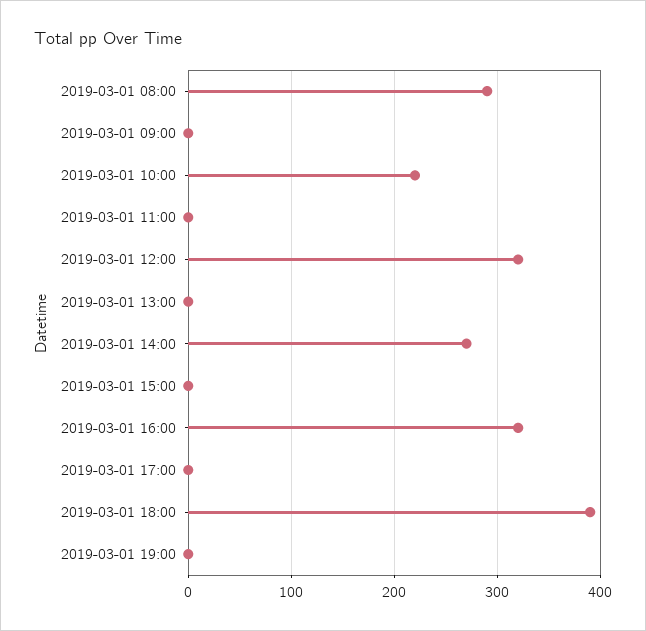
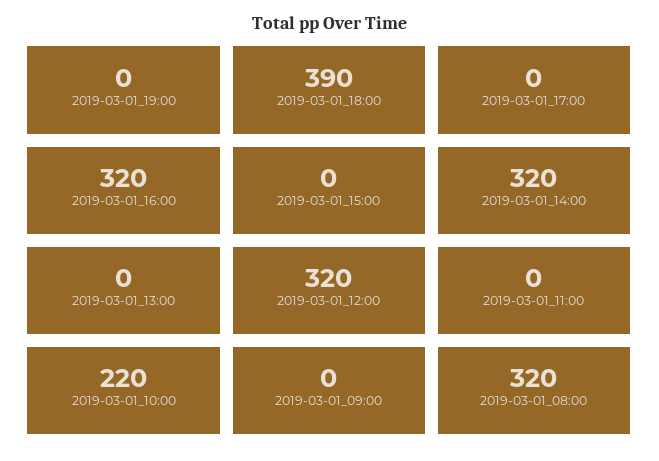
2019-03-01 08:00: 290 -> 320
2019-03-01 14:00: 270 -> 320

